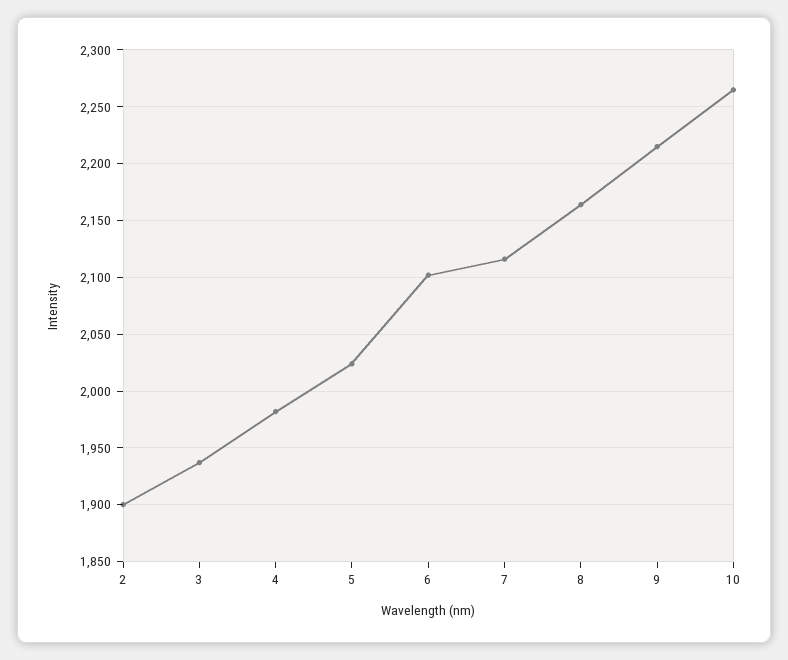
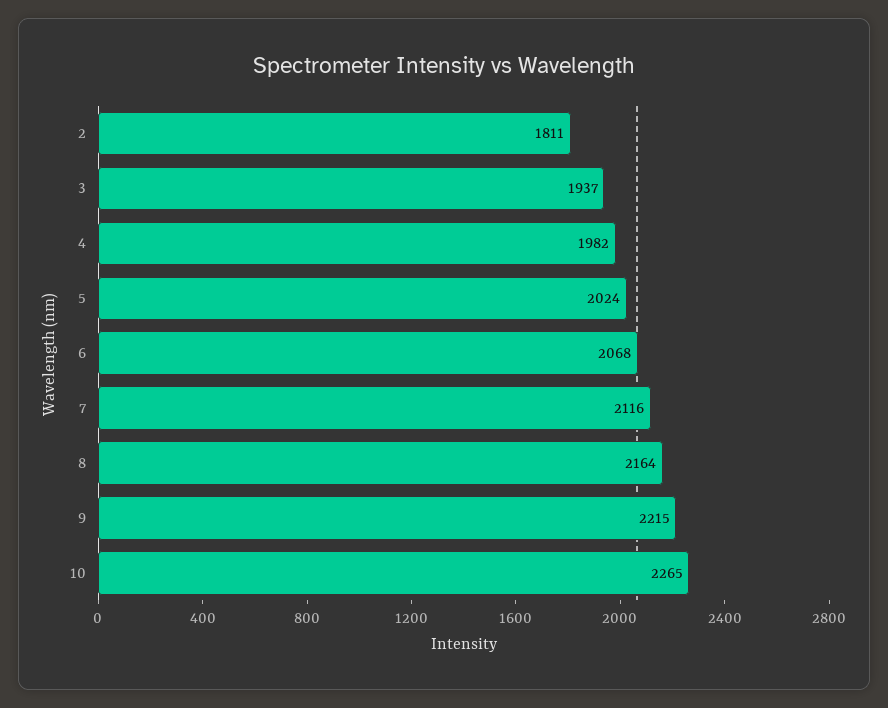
2: 1900 -> 1811
6: 2100 -> 2068

